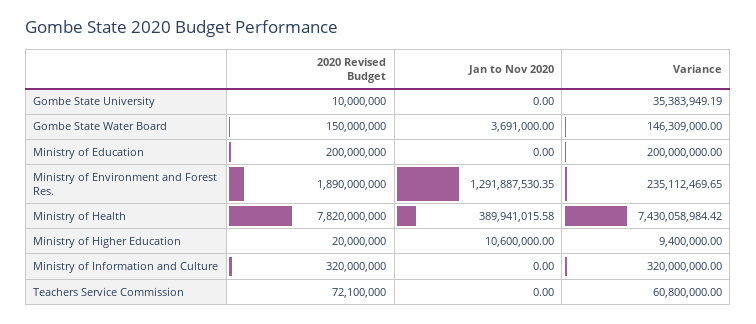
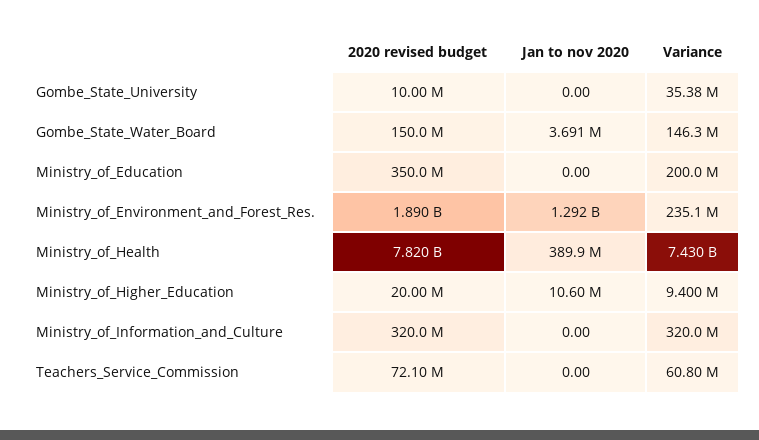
2020 Revised Budget, Ministry of Education: 200000000 -> 350000000

